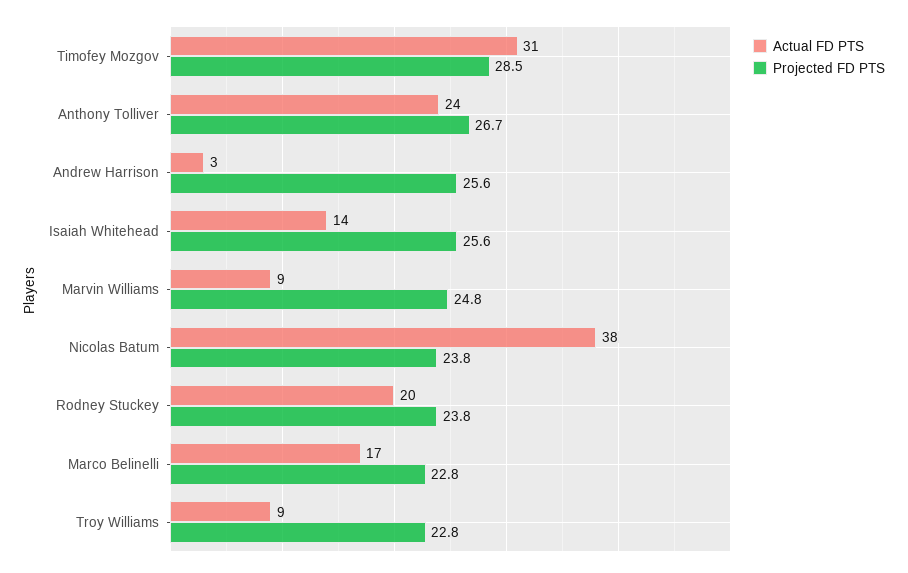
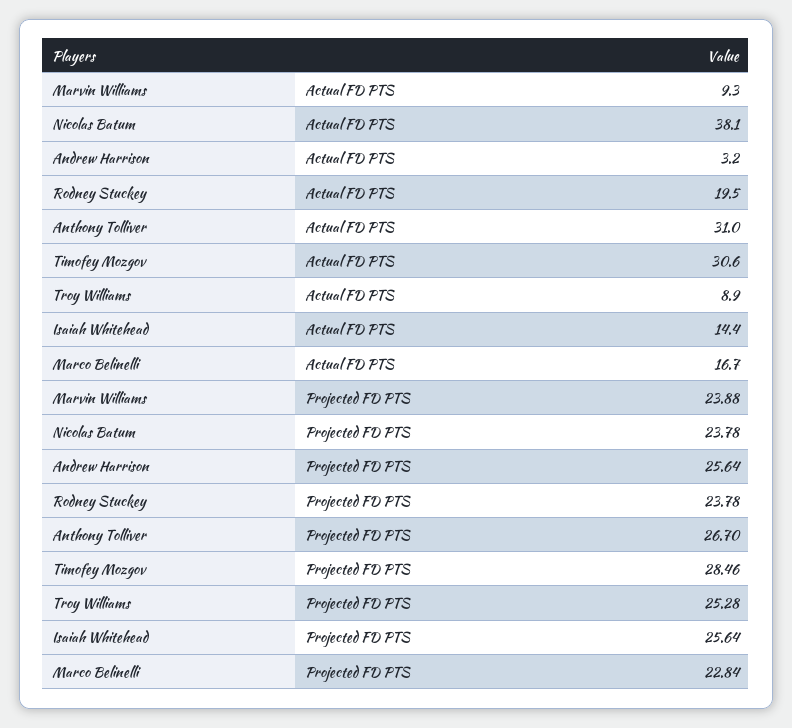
Actual FD PTS, Anthony Tolliver: 24 -> 31
Projected FD PTS, Marvin Williams: 24.8 -> 23.88
Projected FD PTS, Troy Williams: 22.8 -> 25.28

